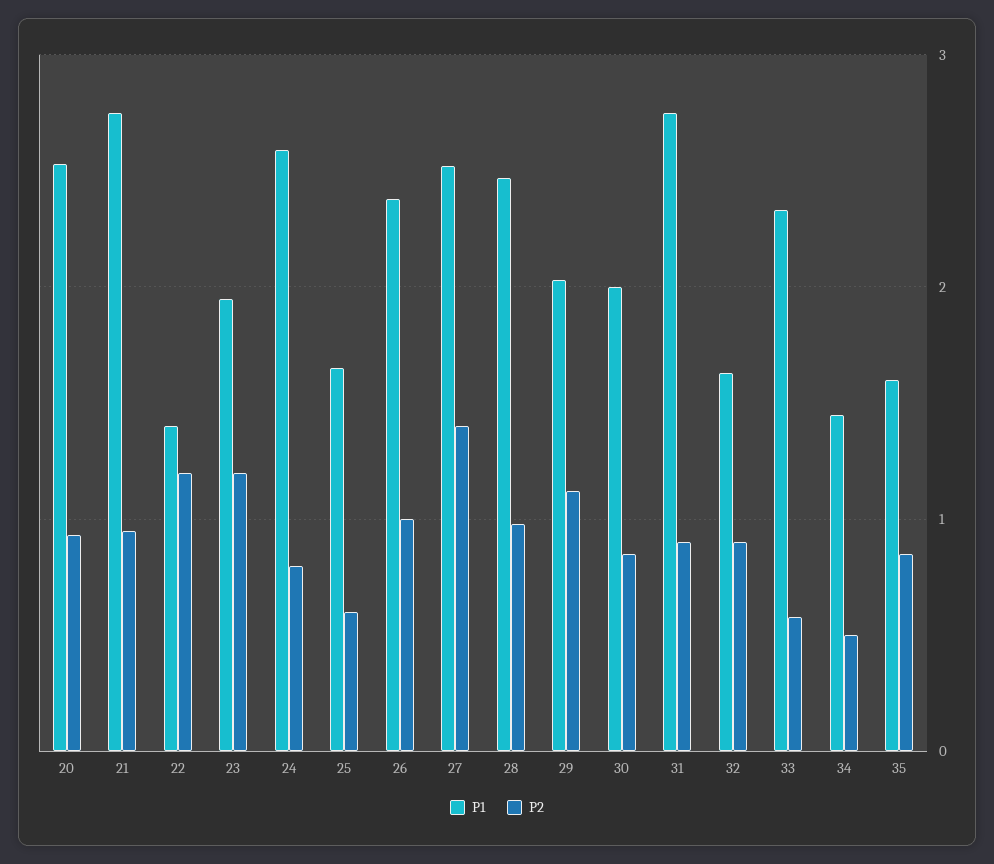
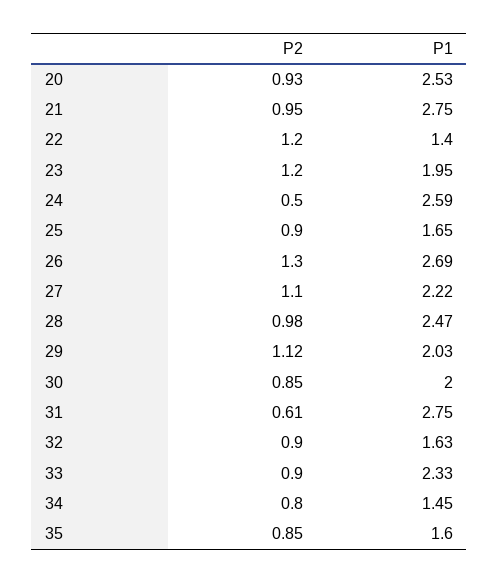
P2, 24: 0.8 -> 0.5
P2, 25: 0.6 -> 0.9
P1, 26: 2.4 -> 2.69
P2, 26: 1 -> 1.3
P1, 27: 2.5 -> 2.22
P2, 27: 1.4 -> 1.1
P2, 31: 0.9 -> 0.61
P2, 33: 0.6 -> 0.9
P2, 34: 0.5 -> 0.8

